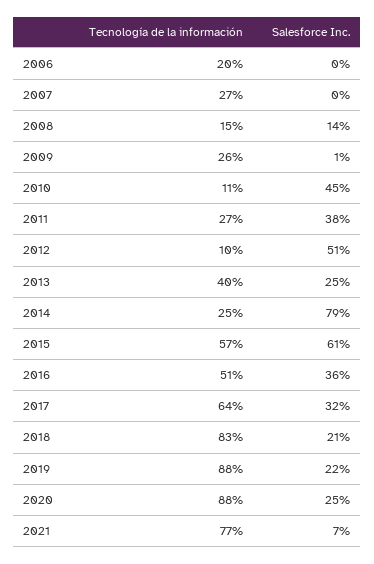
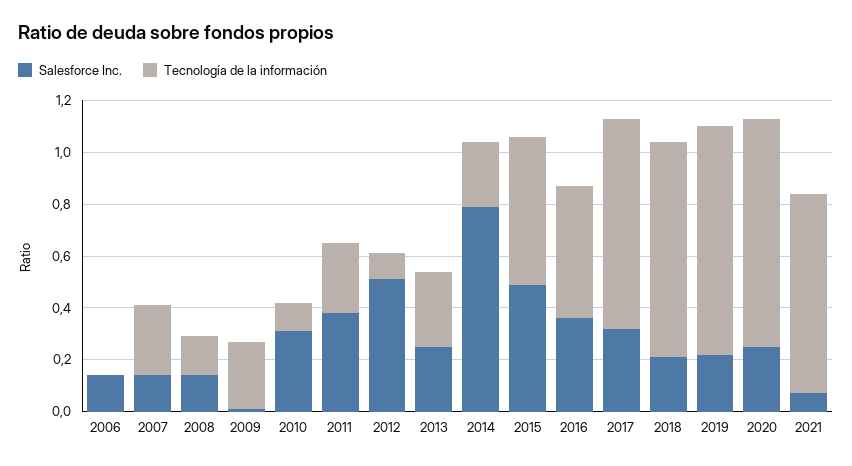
Tecnología de la información, 2006: 0.2 -> 0
Salesforce Inc., 2006: 0 -> 0.15
Salesforce Inc., 2007: 0 -> 0.15
Salesforce Inc., 2010: 0.45 -> 0.3
Tecnología de la información, 2013: 0.4 -> 0.3
Salesforce Inc., 2015: 0.61 -> 0.5
Tecnología de la información, 2017: 0.64 -> 0.8

